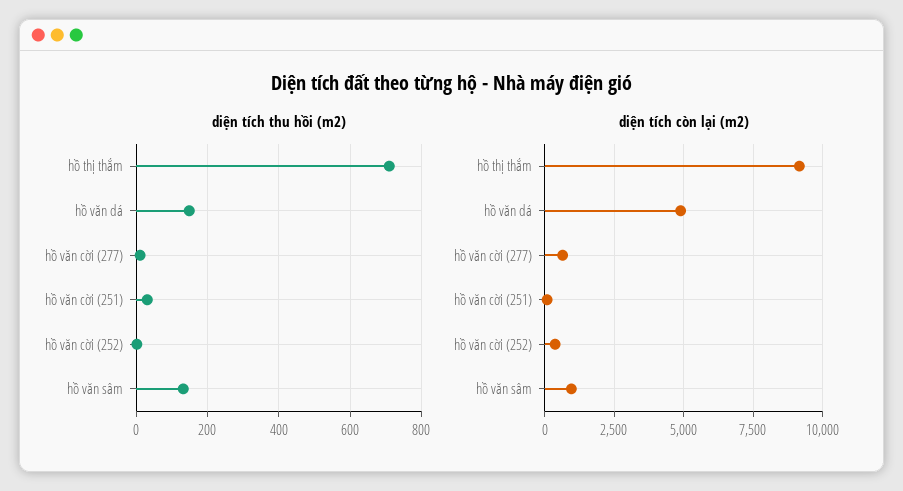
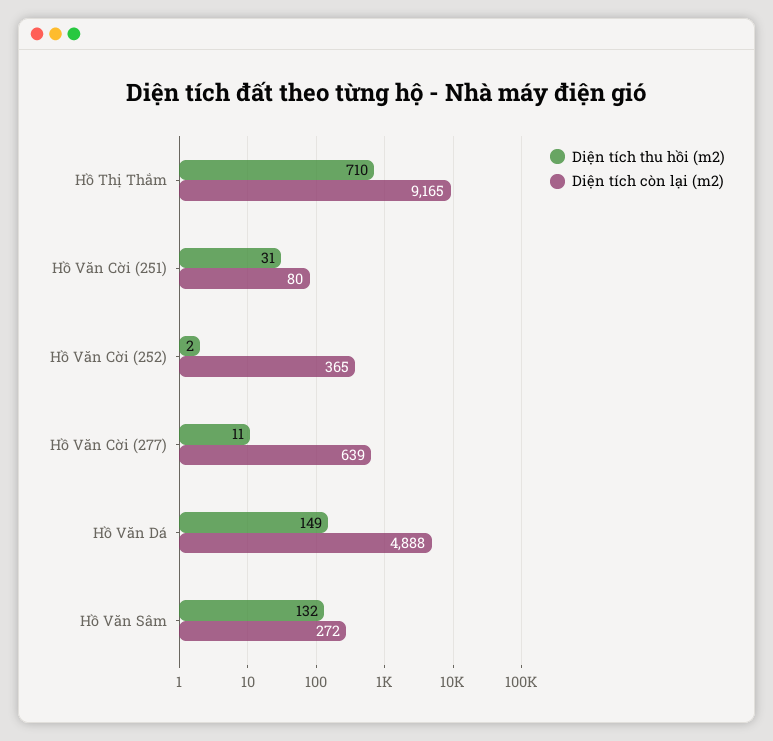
diện tích còn lại (m2), hồ văn sâm: 1000 -> 272

